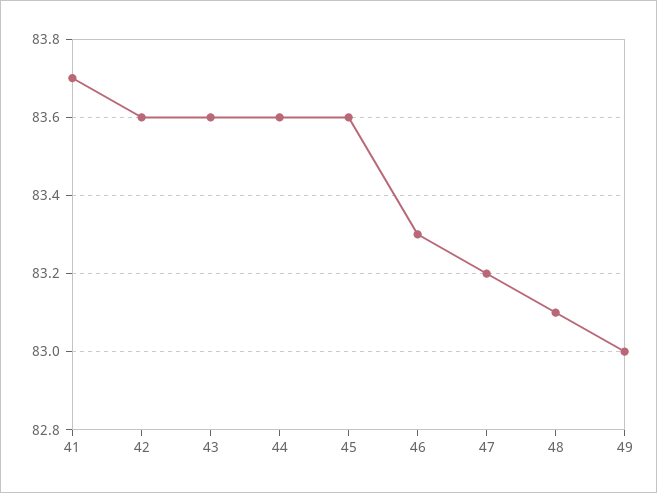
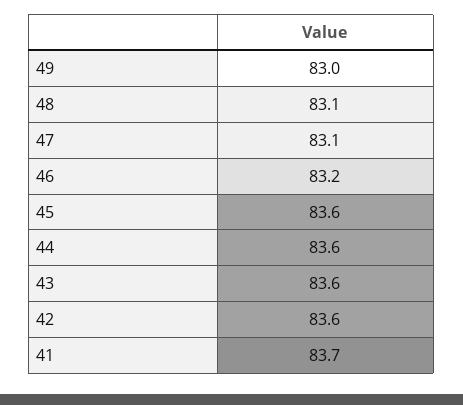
46: 83.3 -> 83.2
47: 83.2 -> 83.1

